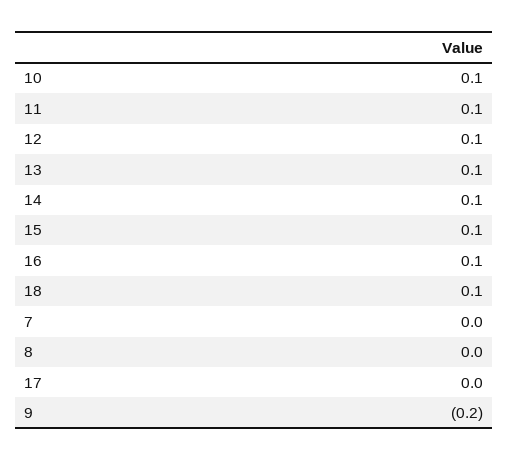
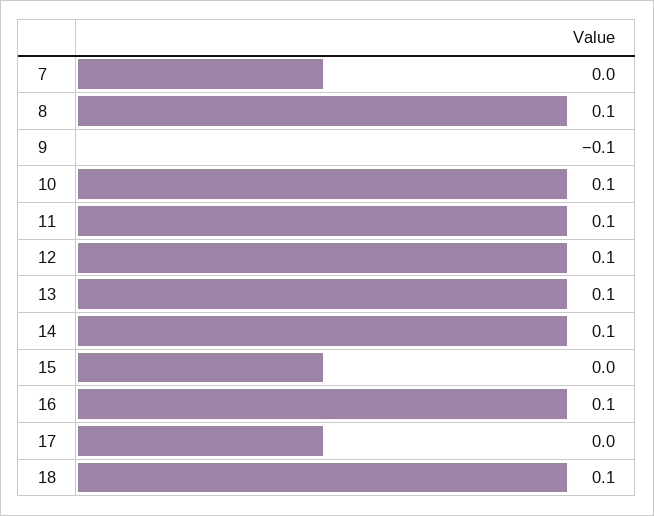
15: 0.1 -> 0
8: 0 -> 0.1
9: -0.2 -> -0.1

